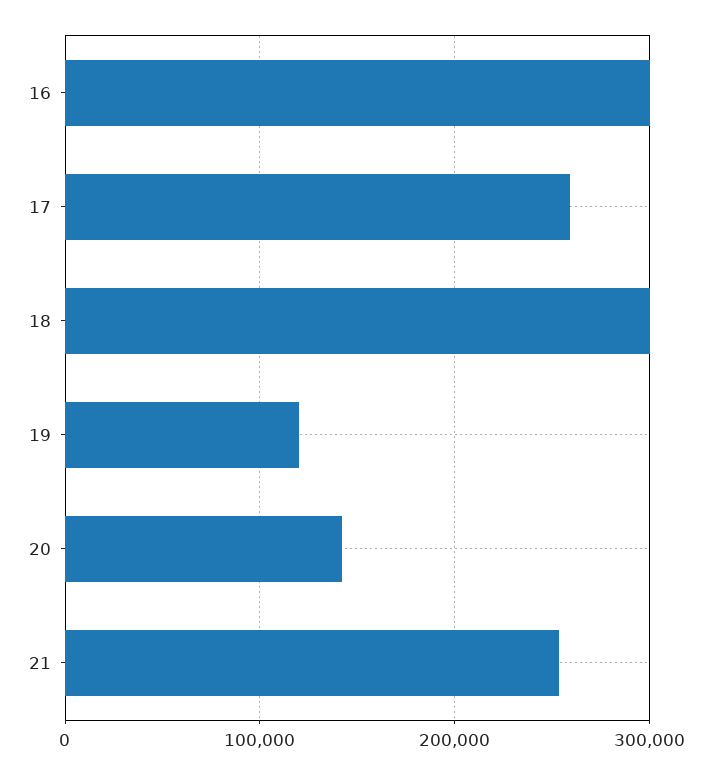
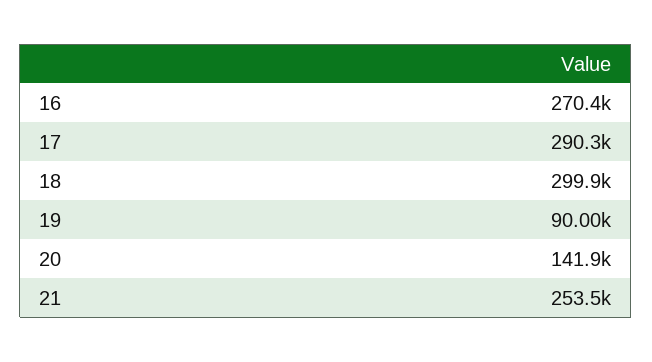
16: 300000 -> 270400
17: 260000 -> 290300
19: 120000 -> 90000

